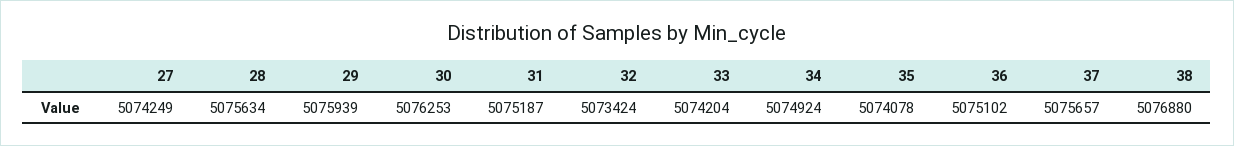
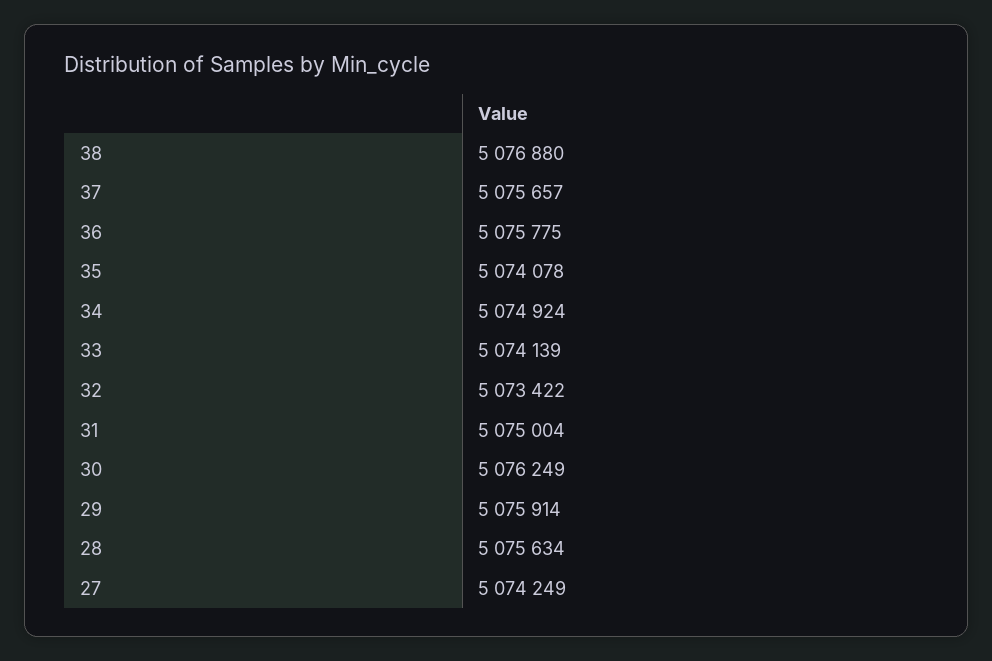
29: 5075939 -> 5075914
30: 5076253 -> 5076249
31: 5075187 -> 5075004
32: 5073424 -> 5073422
33: 5074204 -> 5074139
36: 5075102 -> 5075775

